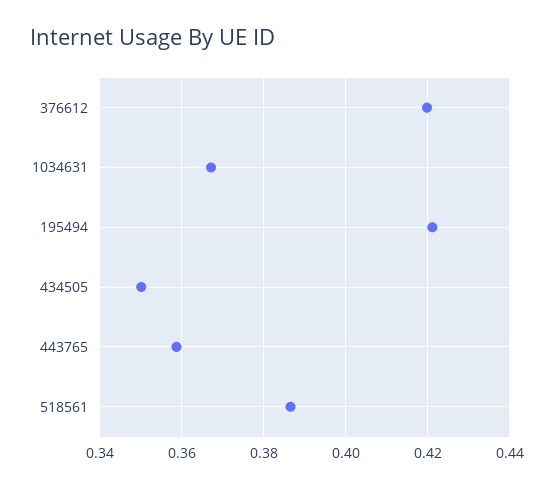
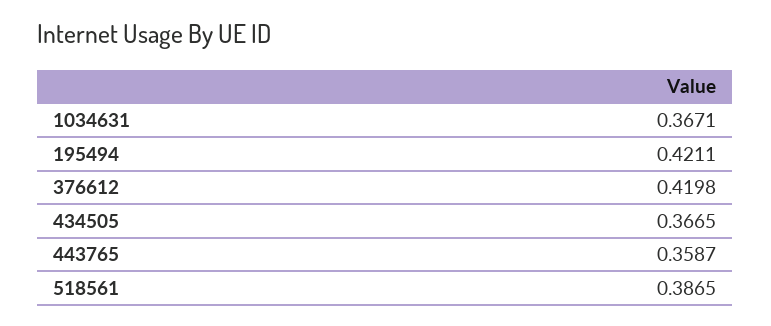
434505: 0.35 -> 0.3665

